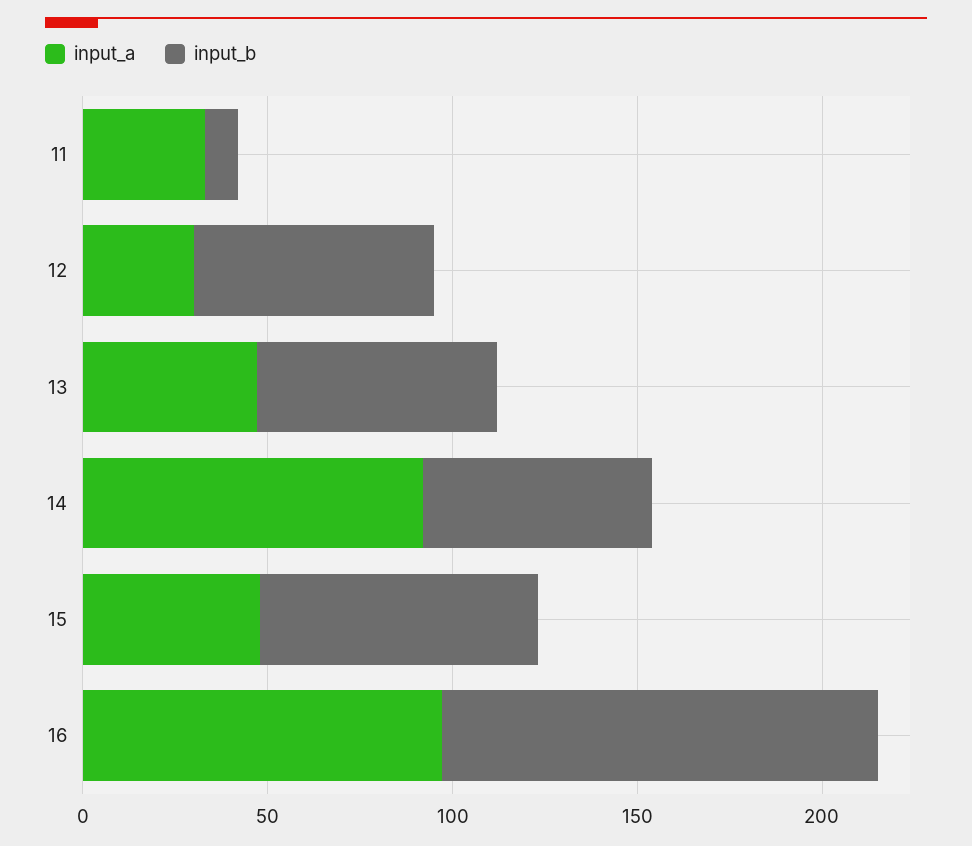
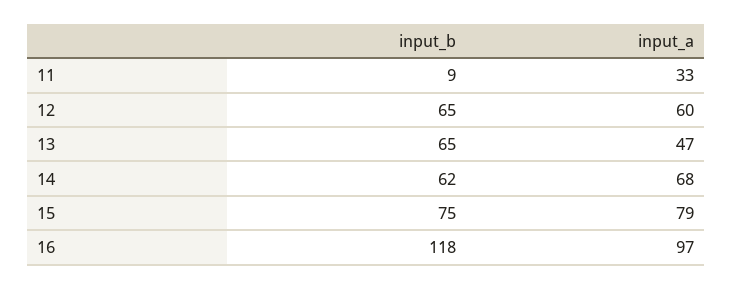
input_a, 12: 30 -> 60
input_a, 14: 90 -> 68
input_a, 15: 50 -> 79

